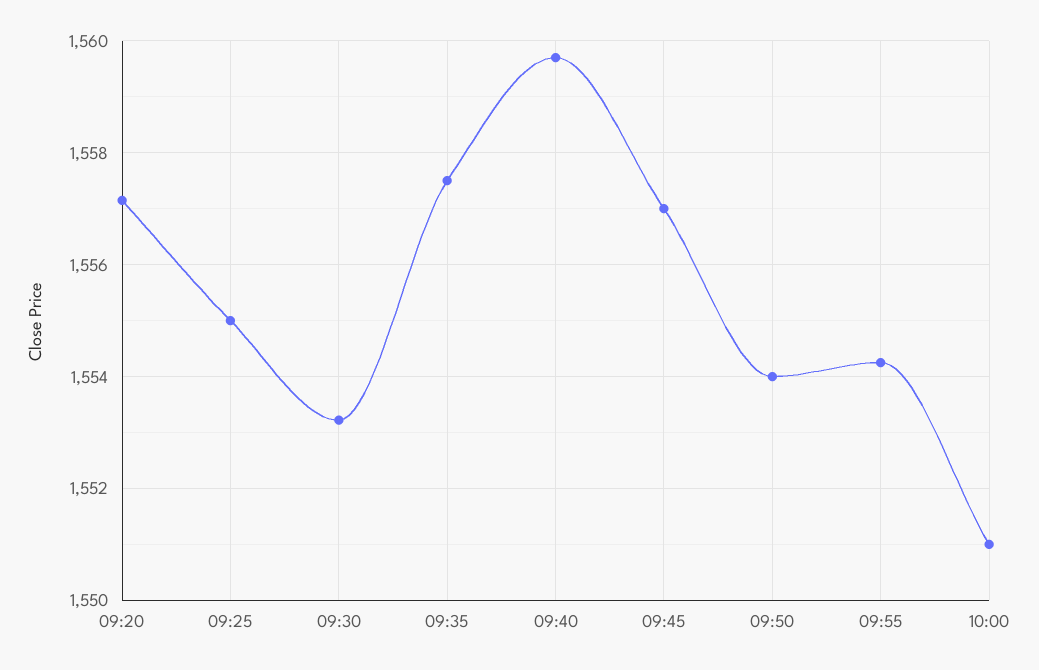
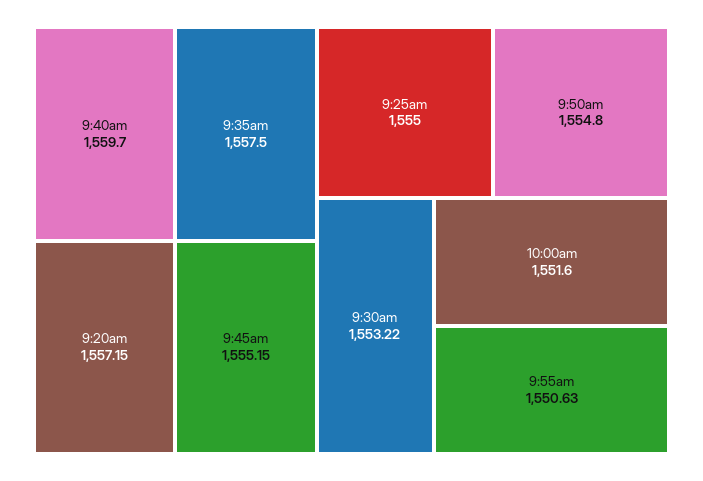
09:45: 1557 -> 1555.15
09:50: 1554 -> 1554.8
09:55: 1554.2 -> 1550.63
10:00: 1551 -> 1551.6

